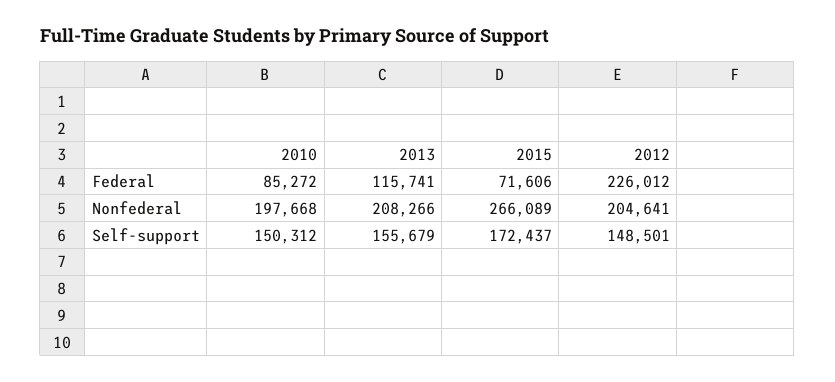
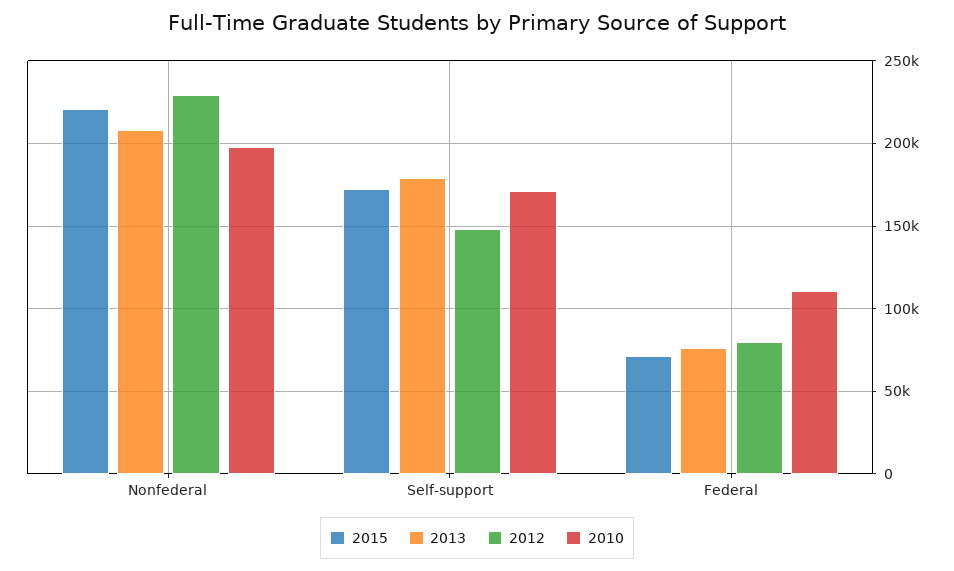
2010, Federal: 85272 -> 110000
2013, Federal: 115741 -> 75000
2012, Federal: 226012 -> 80000
2015, Nonfederal: 266089 -> 220000
2012, Nonfederal: 204641 -> 230000
2010, Self-support: 150312 -> 170000
2013, Self-support: 155679 -> 180000

